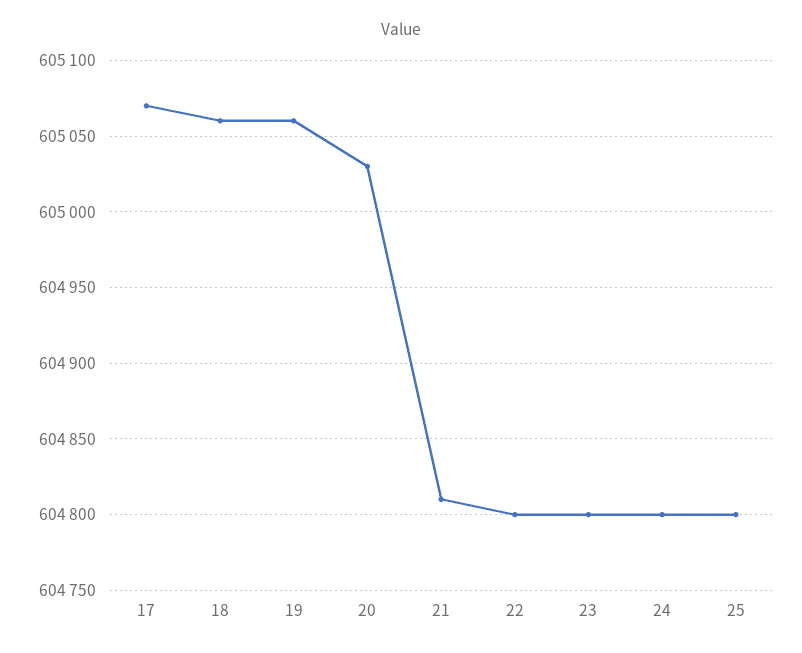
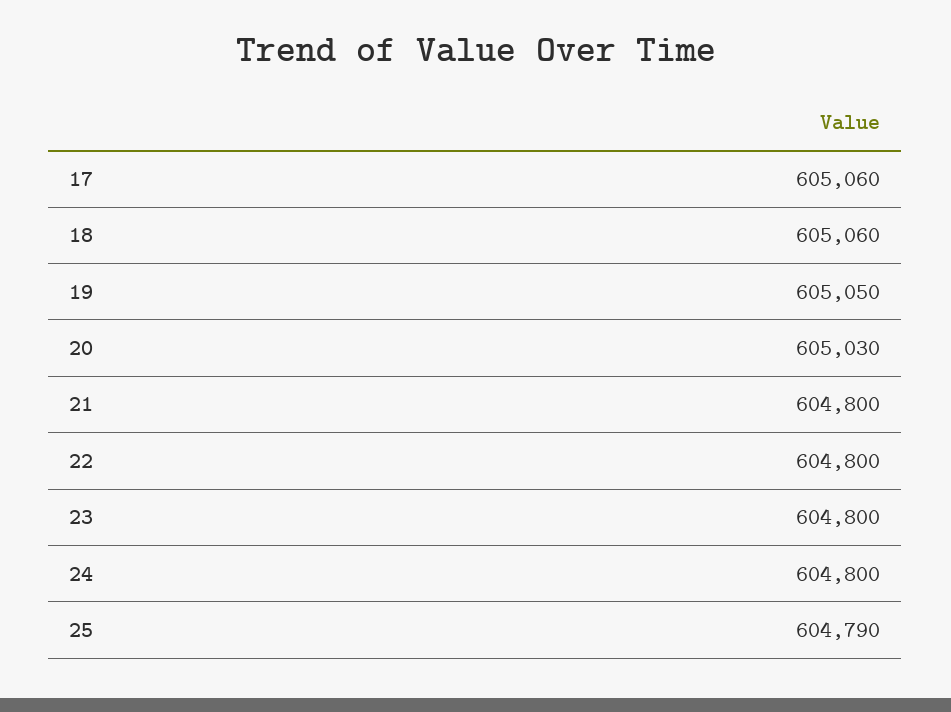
17: 605070 -> 605060
19: 605060 -> 605050
21: 604810 -> 604800
25: 604800 -> 604790

